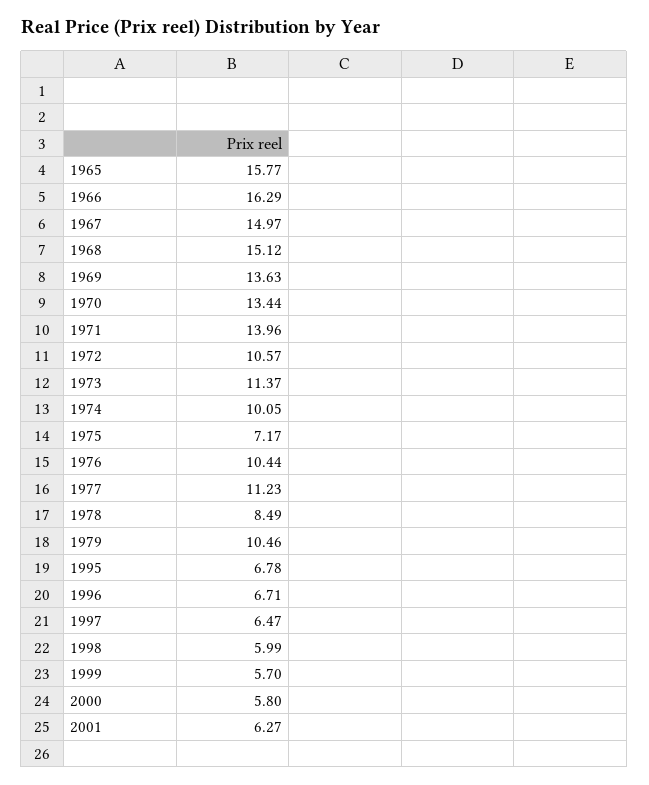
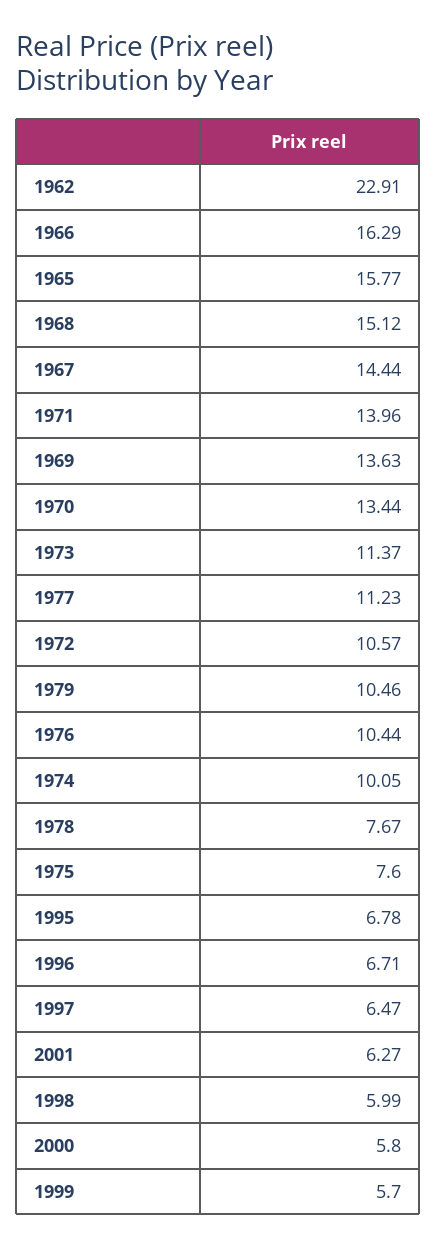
1967: 14.97 -> 14.44
1975: 7.17 -> 7.6
1978: 8.49 -> 7.67
1962: none -> 22.91

